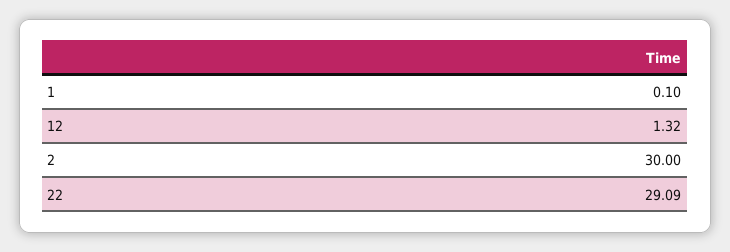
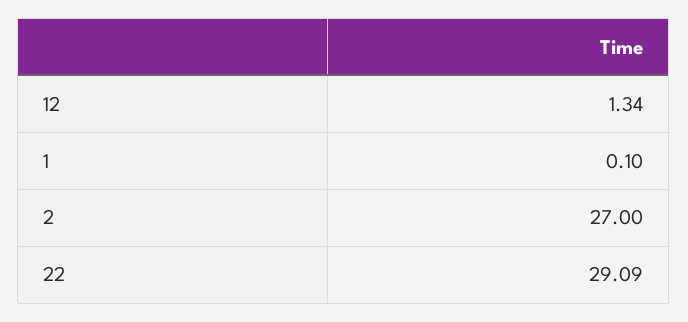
12: 1.32 -> 1.34
2: 30 -> 27

